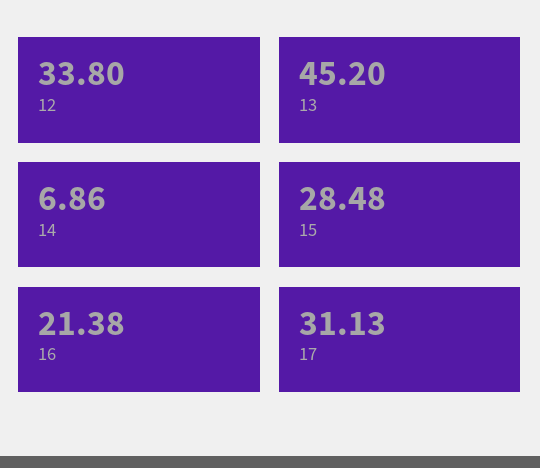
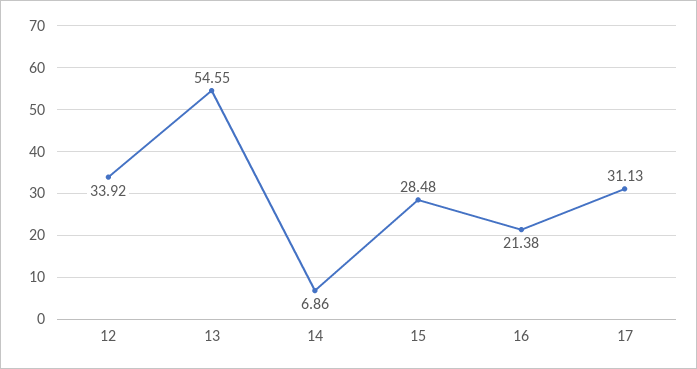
12: 33.8 -> 33.92
13: 45.2 -> 54.55

